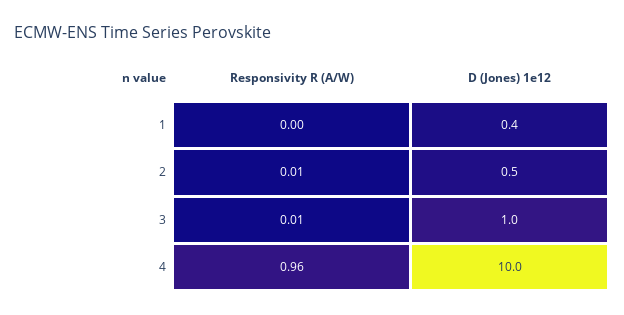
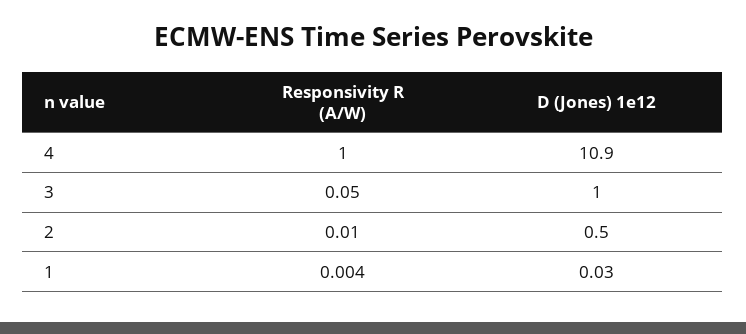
D (Jones) 1e12, 1: 0.4 -> 0.03
Responsivity R (A/W), 3: 0.01 -> 0.05
Responsivity R (A/W), 4: 0.96 -> 1
D (Jones) 1e12, 4: 10 -> 10.9

